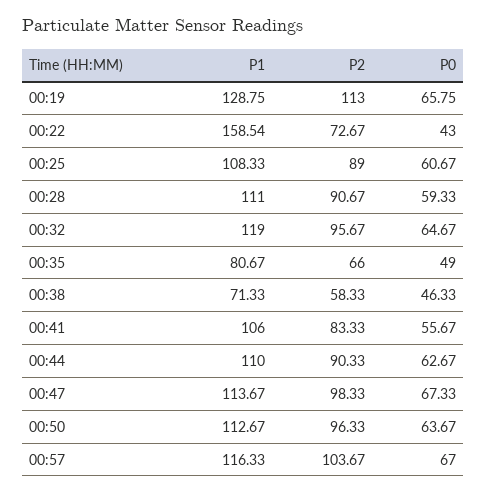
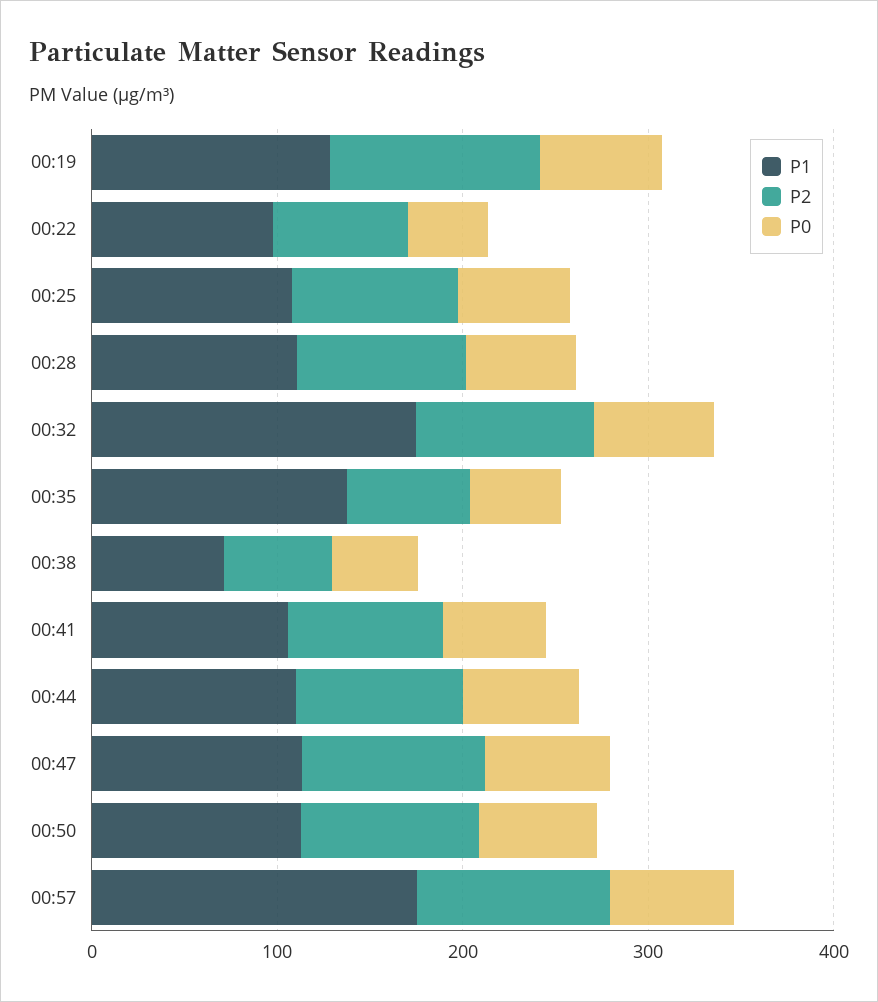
P1, 00:22: 158.54 -> 100
P1, 00:32: 119 -> 180
P1, 00:35: 80.67 -> 140
P1, 00:57: 116.33 -> 180

